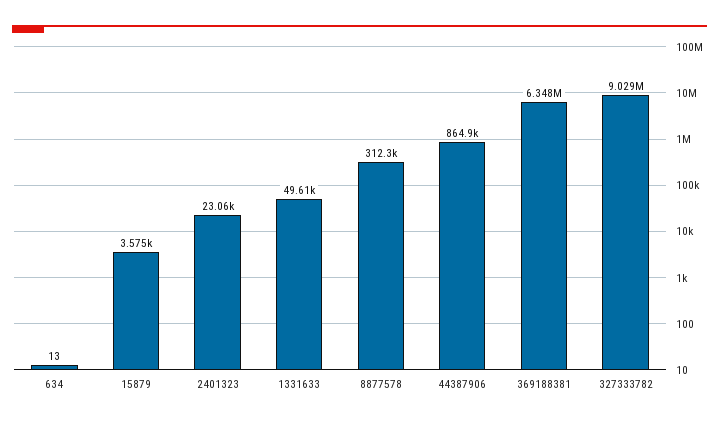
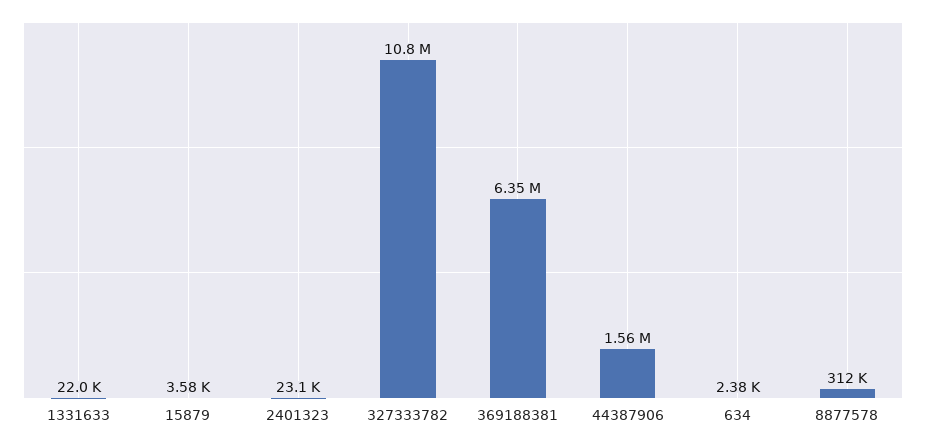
634: 13 -> 2380
1331633: 49610 -> 22000
44387906: 864900 -> 1560000
327333782: 9029000 -> 10800000

